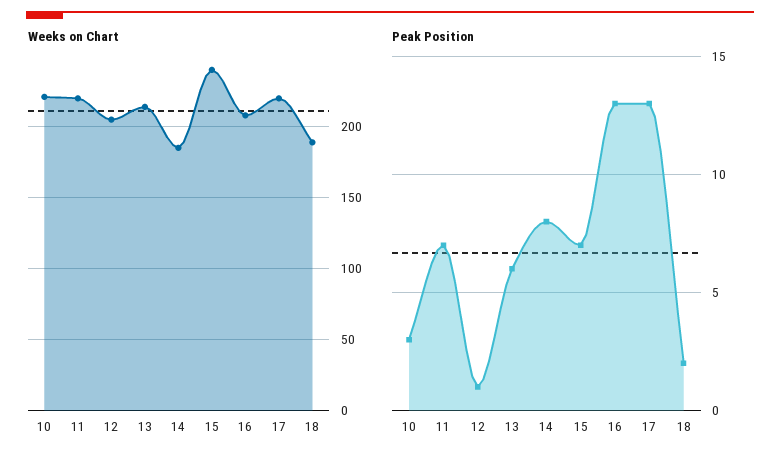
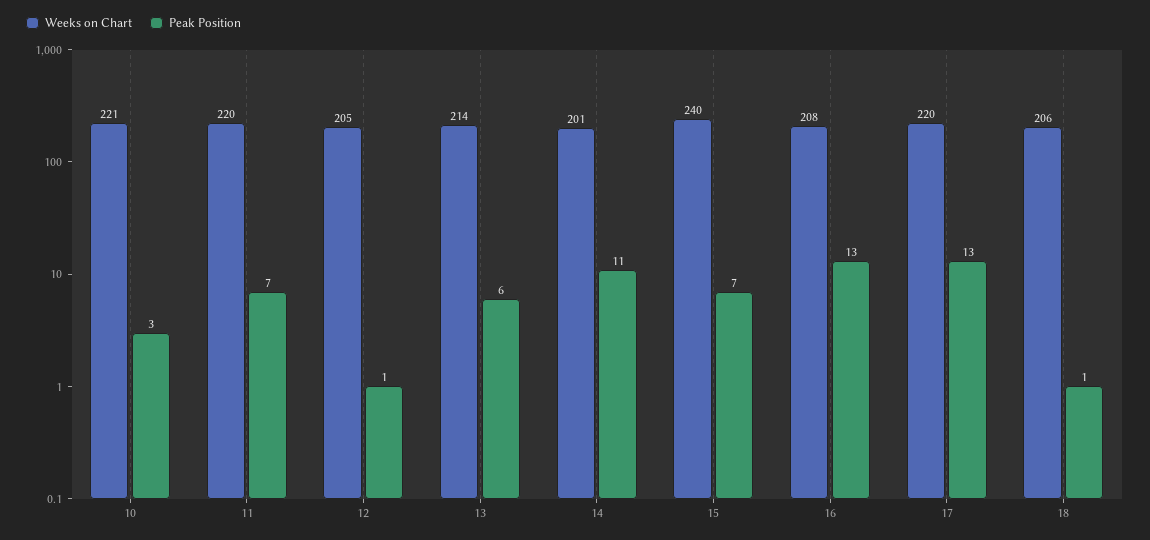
Weeks on Chart, 14: 185 -> 201
Weeks on Chart, 18: 190 -> 206
Peak Position, 14: 8 -> 11
Peak Position, 18: 2 -> 1

